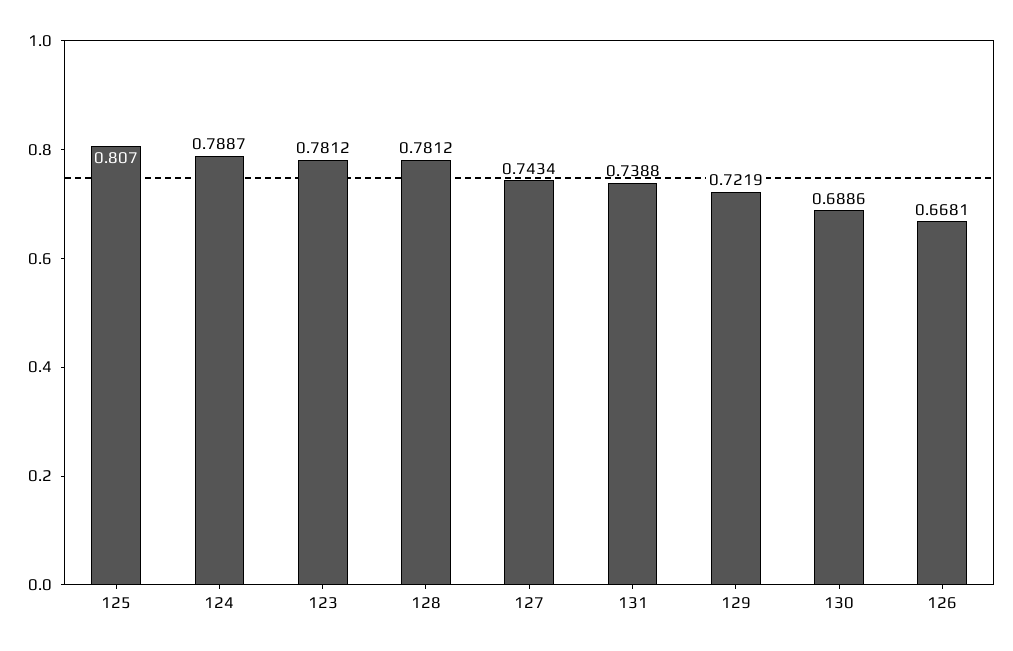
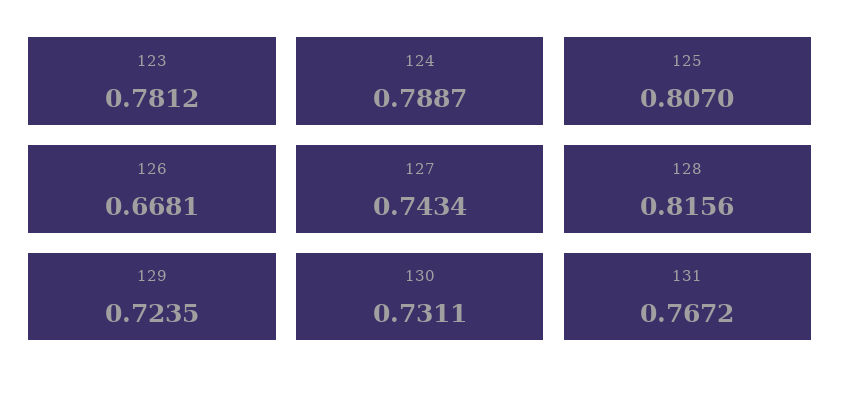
128: 0.7812 -> 0.8156
131: 0.7388 -> 0.7672
129: 0.7219 -> 0.7235
130: 0.6886 -> 0.7311

